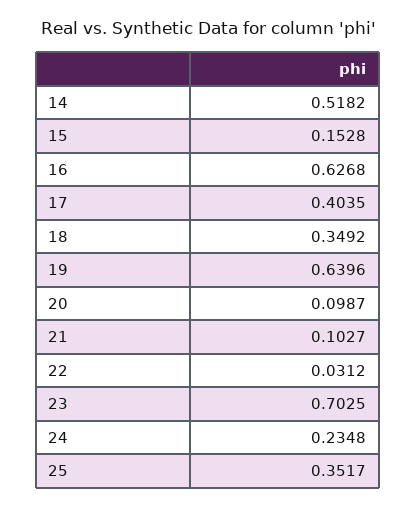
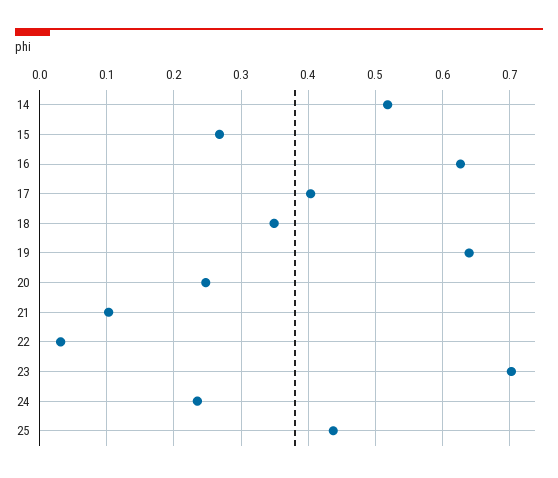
15: 0.1528 -> 0.27
20: 0.0987 -> 0.25
25: 0.3517 -> 0.44

